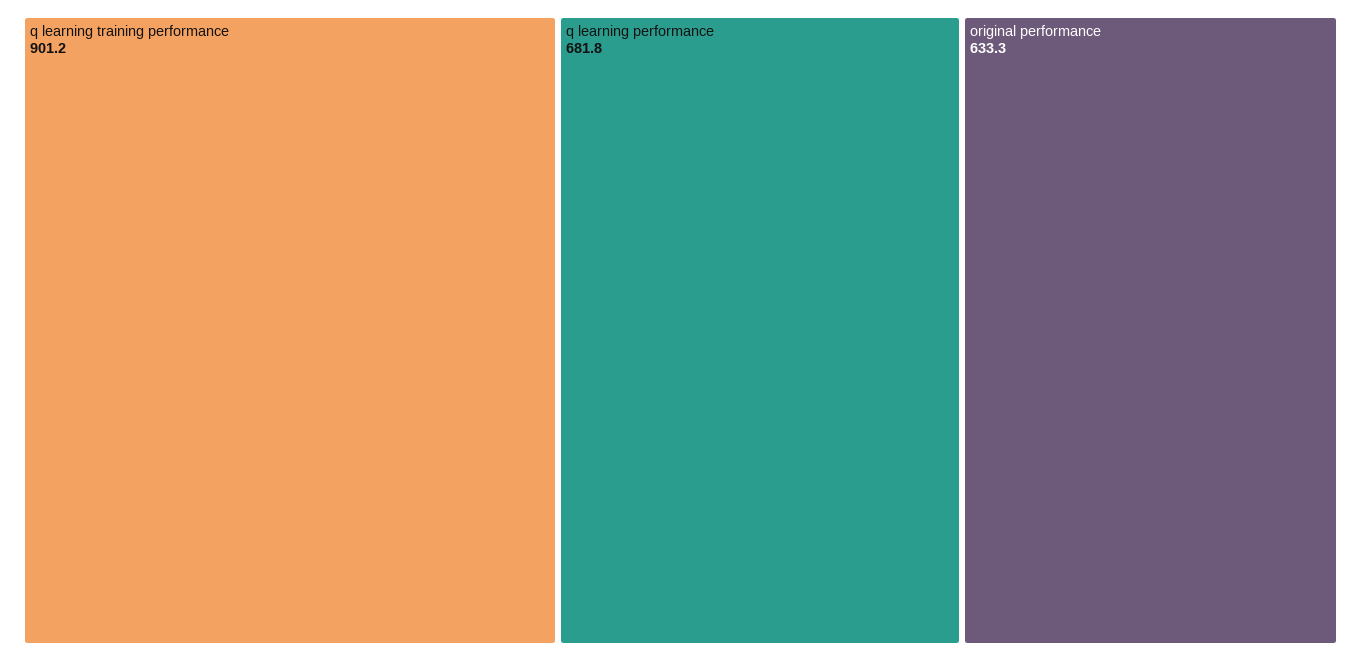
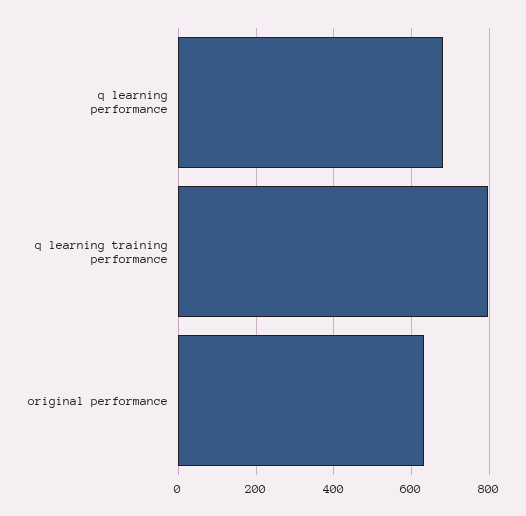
q learning training performance: 901.2 -> 800

